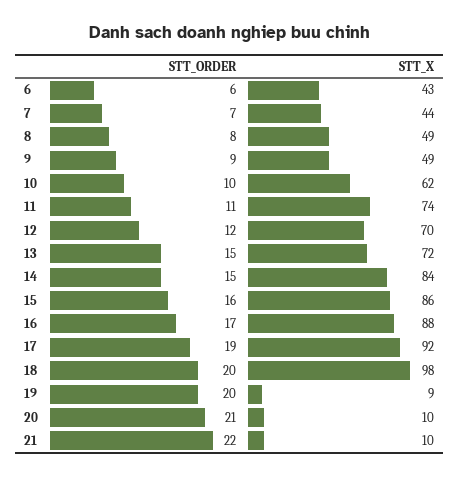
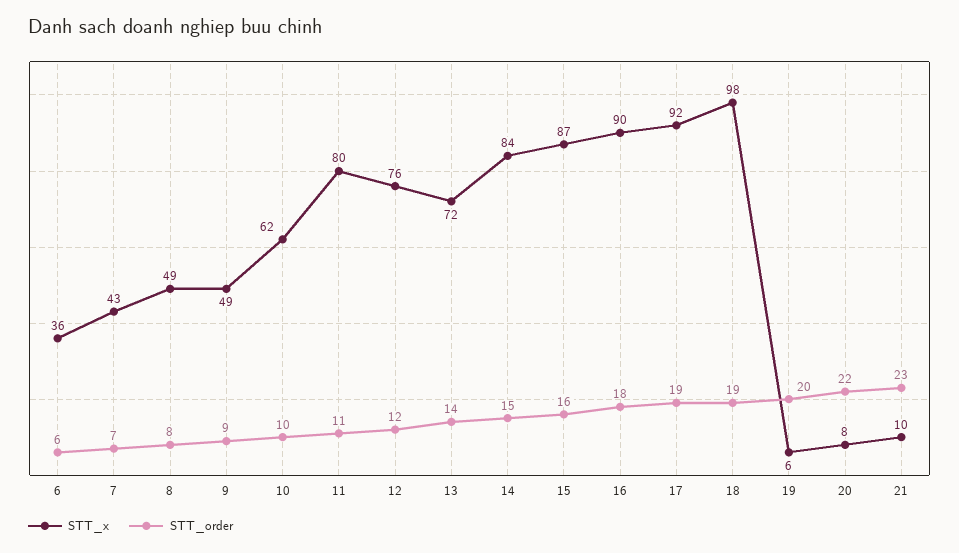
STT_X, 6: 43 -> 36
STT_X, 7: 44 -> 43
STT_X, 11: 74 -> 80
STT_X, 12: 70 -> 76
STT_ORDER, 13: 15 -> 14
STT_X, 15: 86 -> 87
STT_ORDER, 16: 17 -> 18
STT_X, 16: 88 -> 90
STT_ORDER, 18: 20 -> 19
STT_X, 19: 9 -> 6
STT_ORDER, 20: 21 -> 22
STT_X, 20: 10 -> 8
STT_ORDER, 21: 22 -> 23

